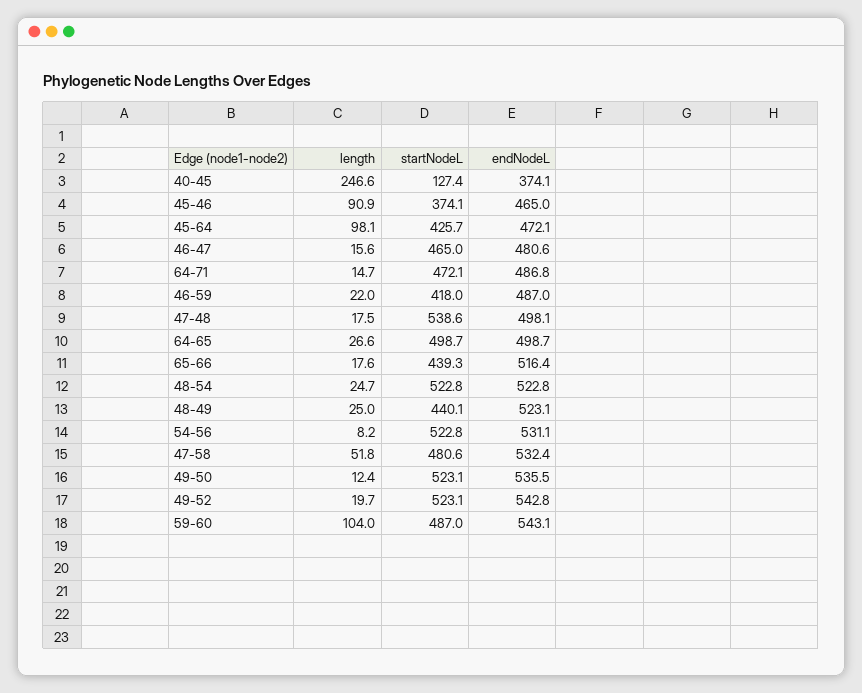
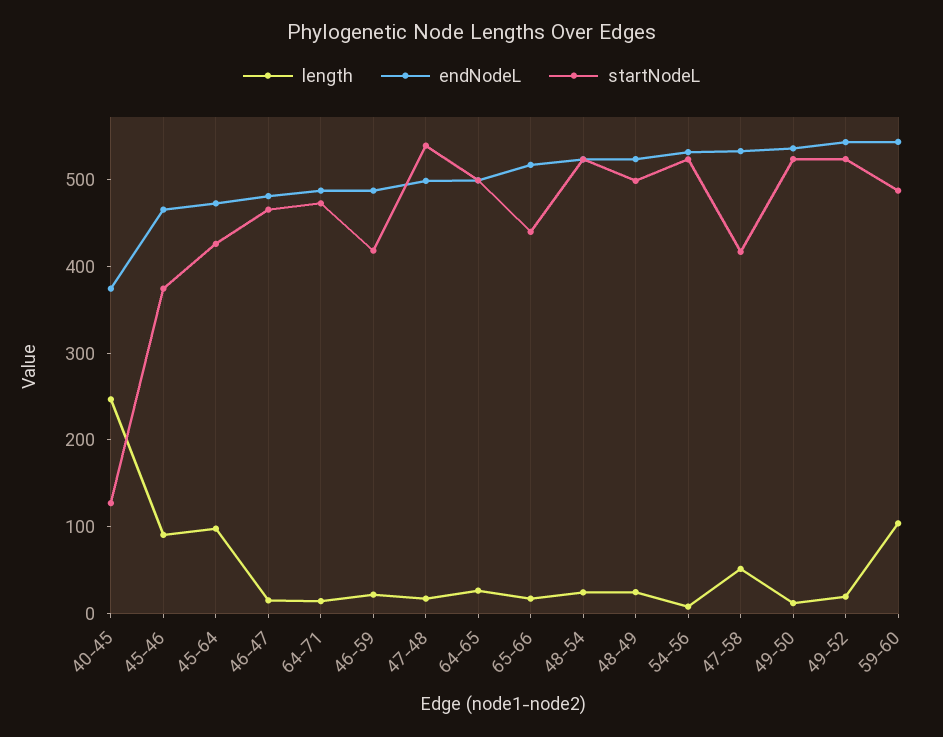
startNodeL, 48-49: 440.1 -> 500
startNodeL, 47-58: 480.6 -> 420

